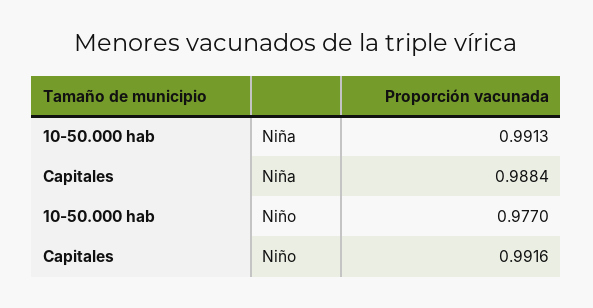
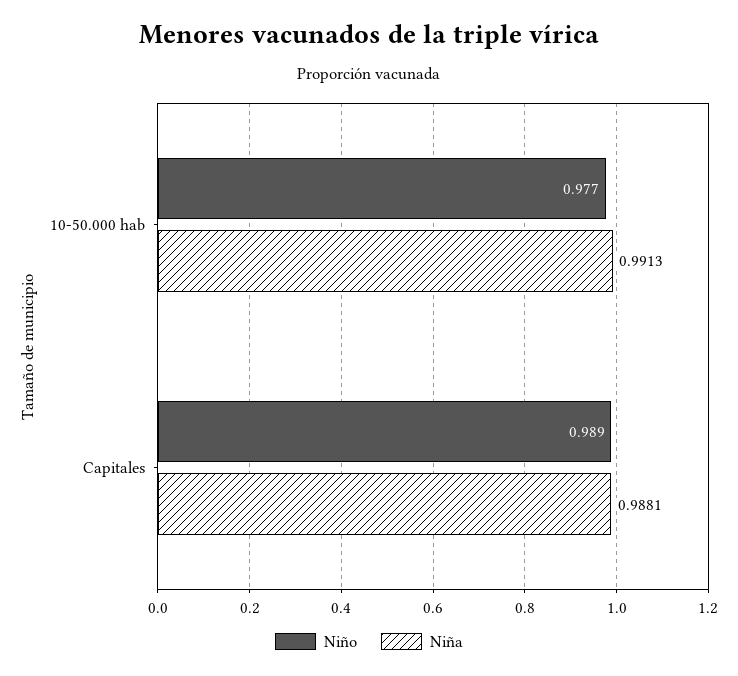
Niña, Capitales: 0.9884 -> 0.9881
Niño, Capitales: 0.9916 -> 0.989

